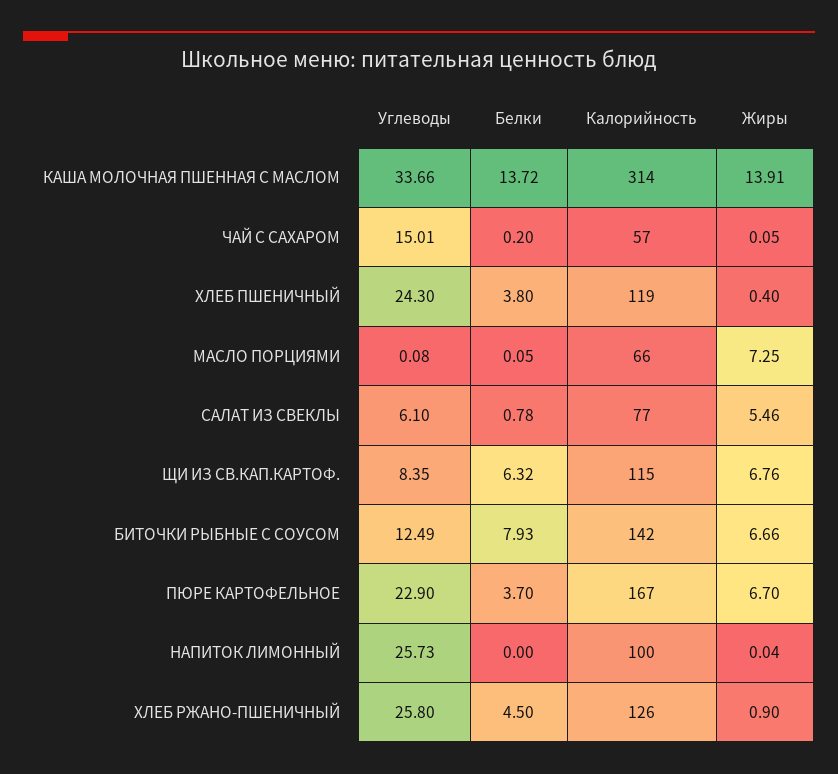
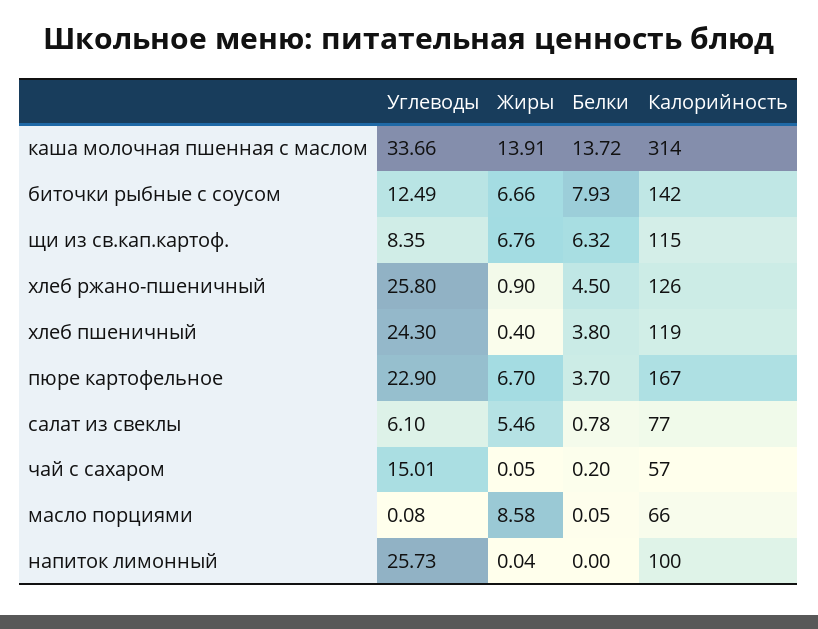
Жиры, МАСЛО ПОРЦИЯМИ: 7.25 -> 8.58

